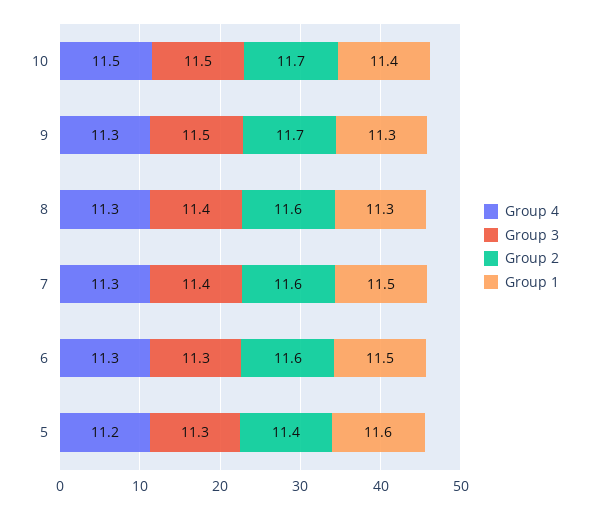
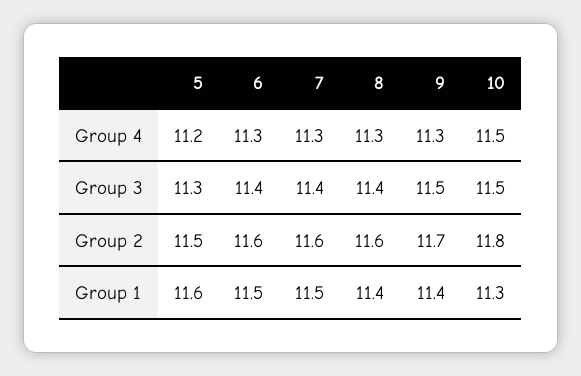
Group 2, 10: 11.7 -> 11.8
Group 1, 10: 11.4 -> 11.3
Group 1, 9: 11.3 -> 11.4
Group 1, 8: 11.3 -> 11.4
Group 3, 6: 11.3 -> 11.4
Group 2, 5: 11.4 -> 11.5

